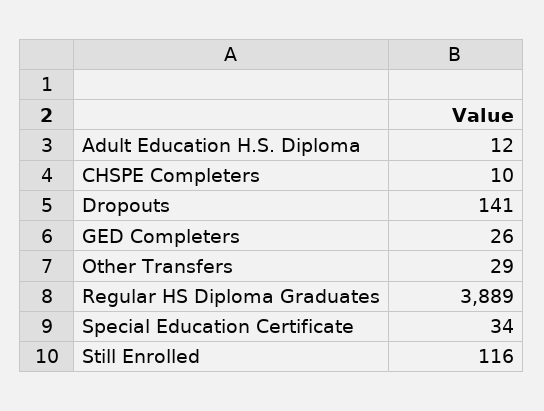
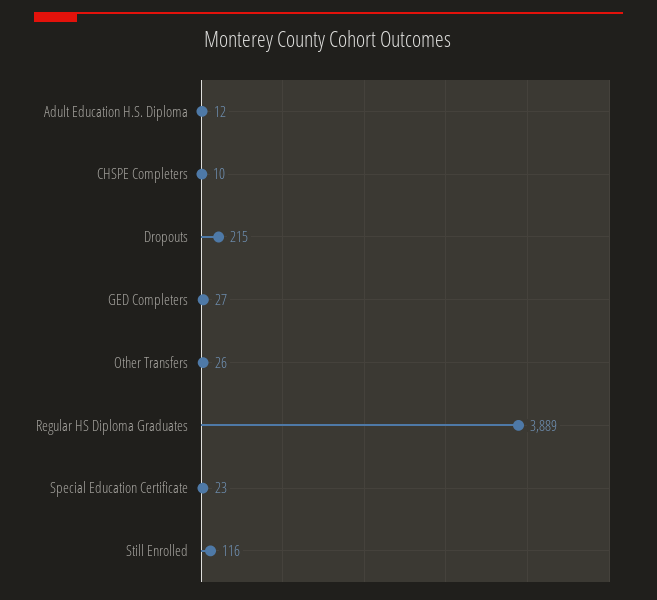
Dropouts: 141 -> 215
GED Completers: 26 -> 27
Other Transfers: 29 -> 26
Special Education Certificate: 34 -> 23

